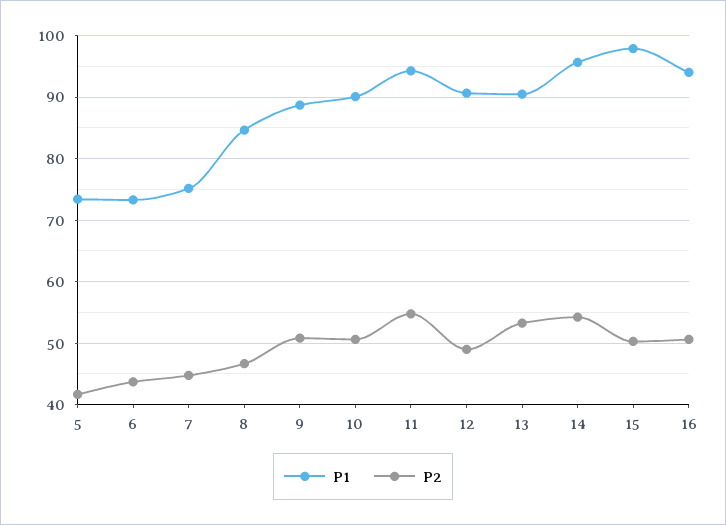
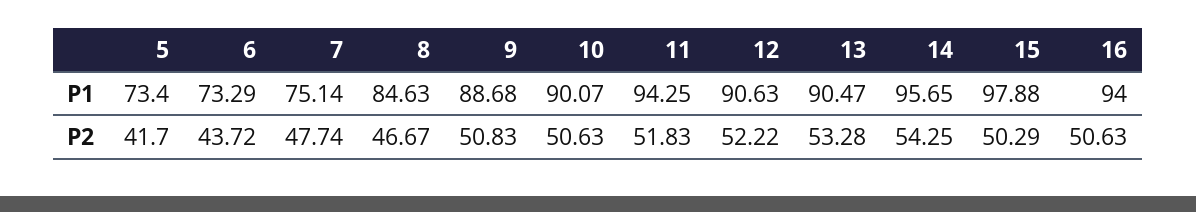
P2, 7: 45 -> 47.74
P2, 11: 55 -> 51.83
P2, 12: 49 -> 52.22

